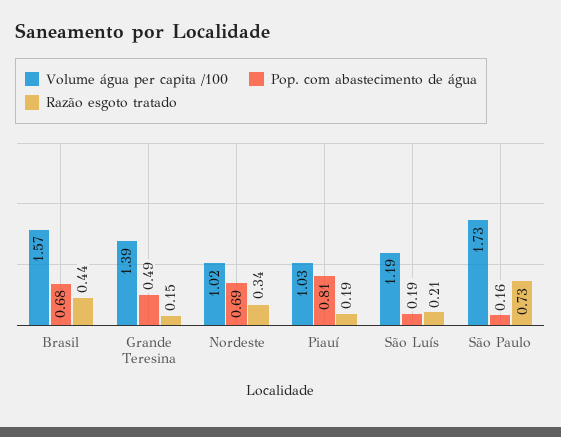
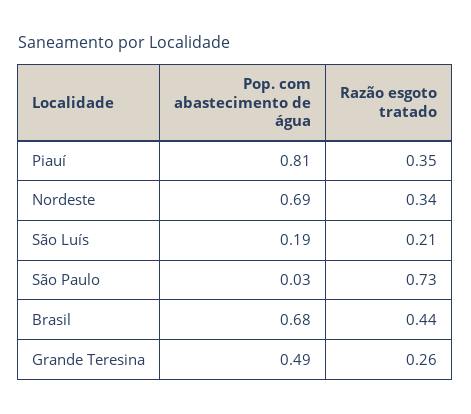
Volume água per capita /100, Brasil: 1.57 -> none
Volume água per capita /100, Grande Teresina: 1.39 -> none
Razão esgoto tratado, Grande Teresina: 0.15 -> 0.26
Volume água per capita /100, Nordeste: 1.02 -> none
Volume água per capita /100, Piauí: 1.03 -> none
Razão esgoto tratado, Piauí: 0.19 -> 0.35
Volume água per capita /100, São Luís: 1.19 -> none
Volume água per capita /100, São Paulo: 1.73 -> none
Pop. com abastecimento de água, São Paulo: 0.16 -> 0.03

